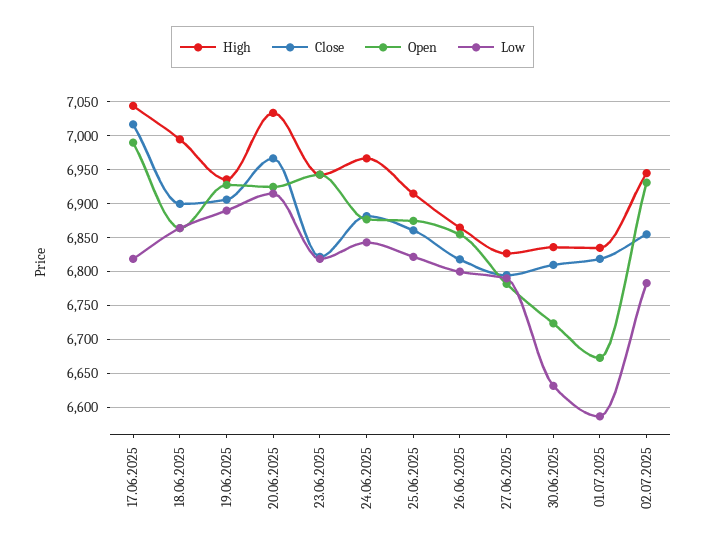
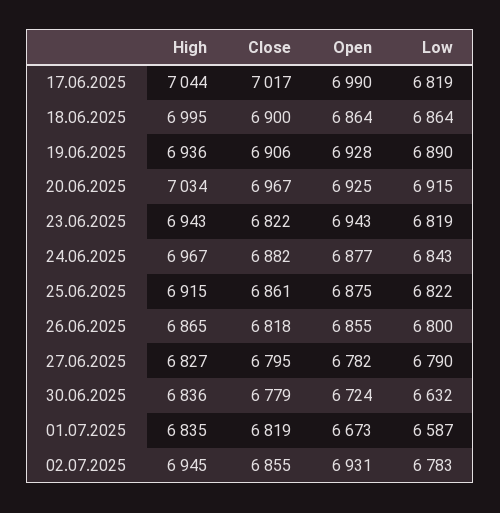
Close, 30.06.2025: 6810 -> 6779

